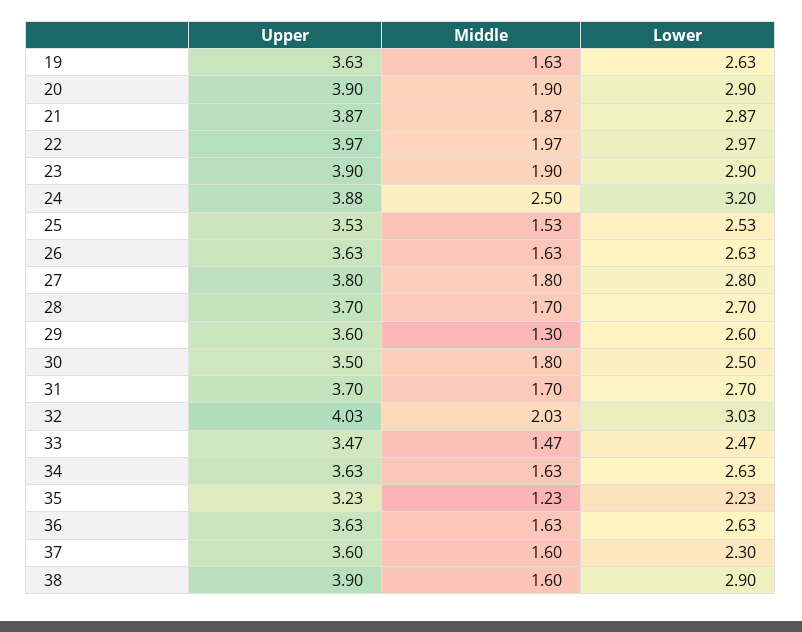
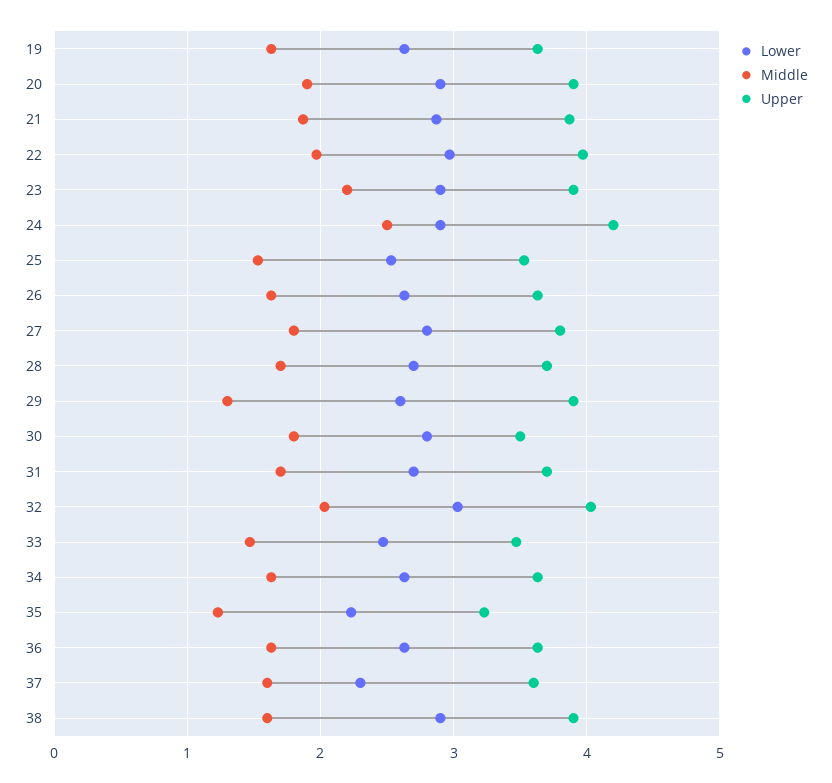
Middle, 23: 1.9 -> 2.2
Upper, 24: 3.88 -> 4.2
Lower, 24: 3.2 -> 2.9
Upper, 29: 3.6 -> 3.9
Lower, 30: 2.5 -> 2.8

